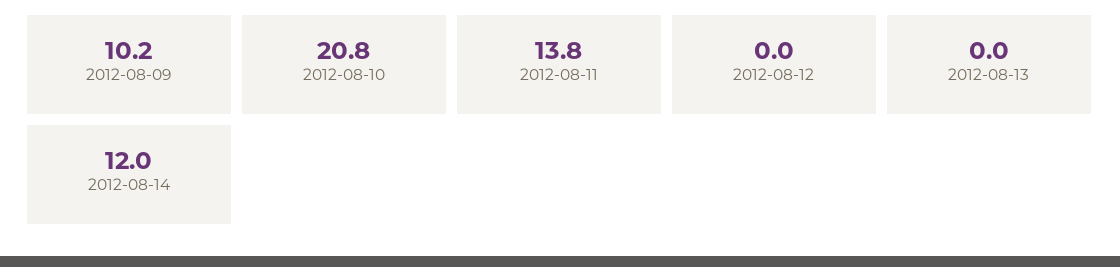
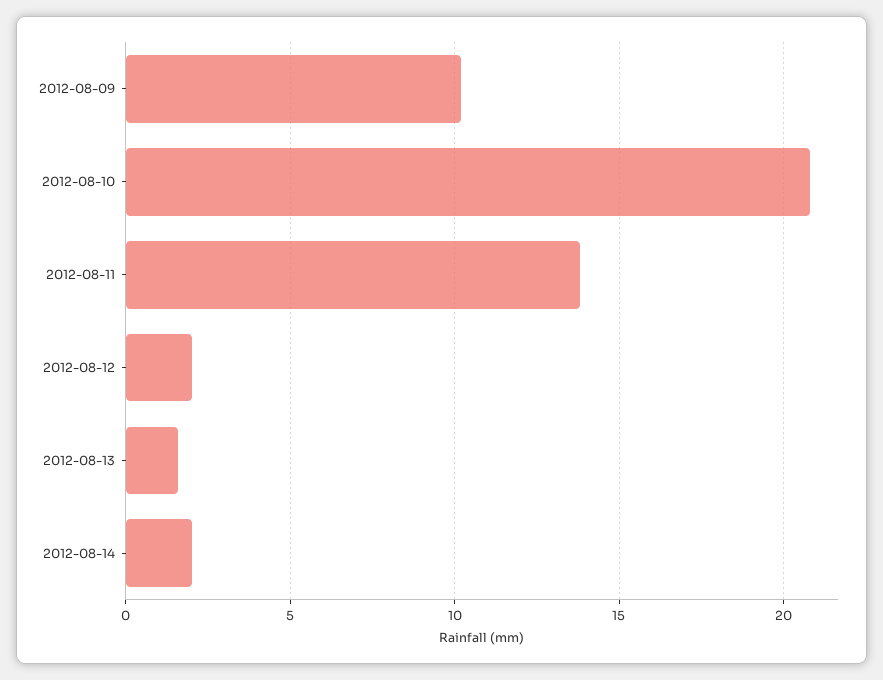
2012-08-12: 0 -> 2
2012-08-13: 0 -> 1.5
2012-08-14: 12 -> 2

